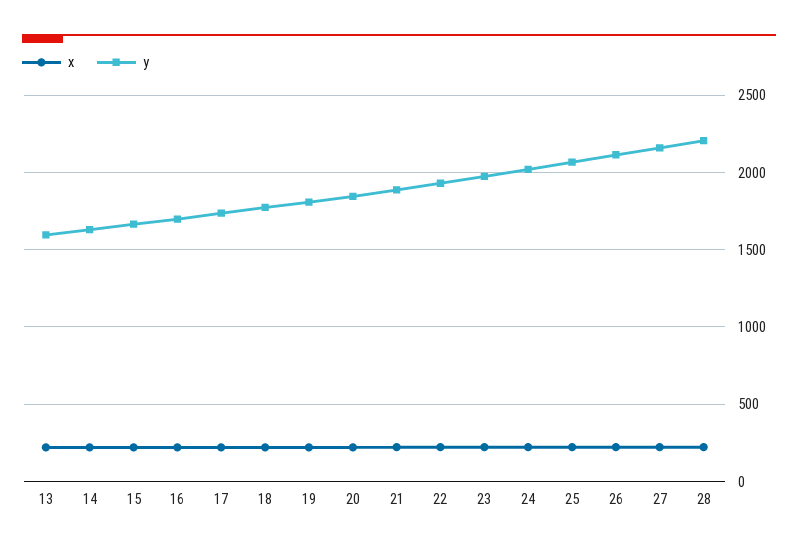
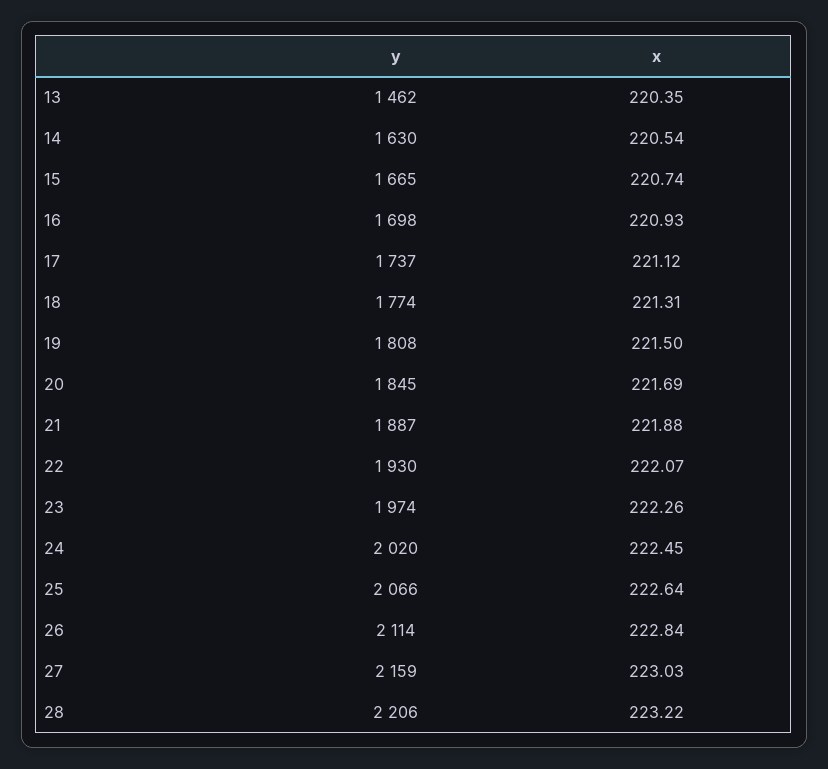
y, 13: 1600 -> 1462

